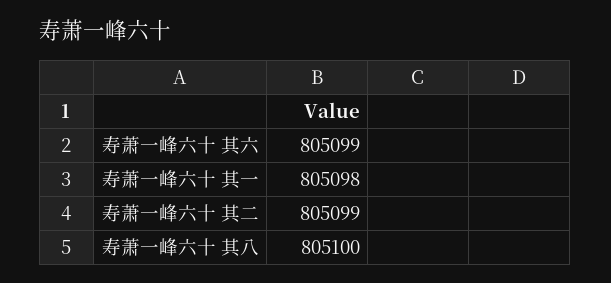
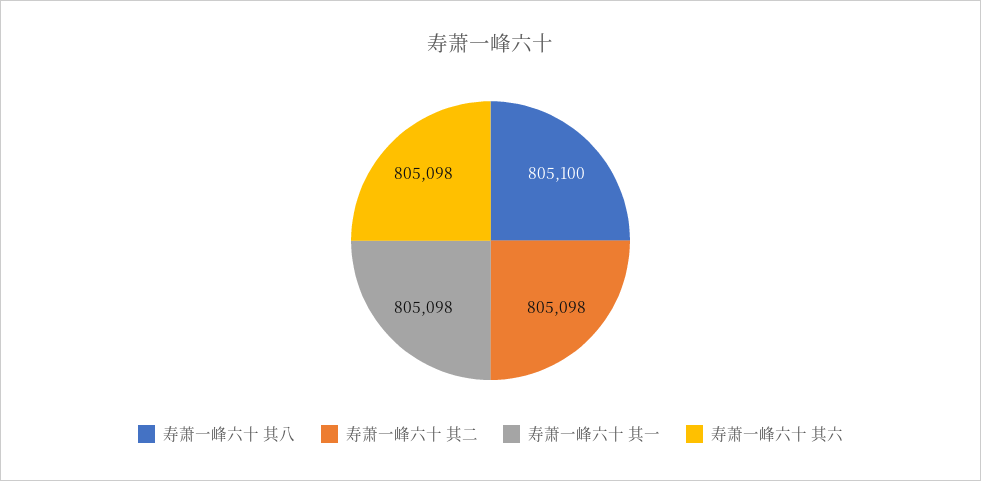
寿萧一峰六十 其六: 805099 -> 805098
寿萧一峰六十 其二: 805099 -> 805098

